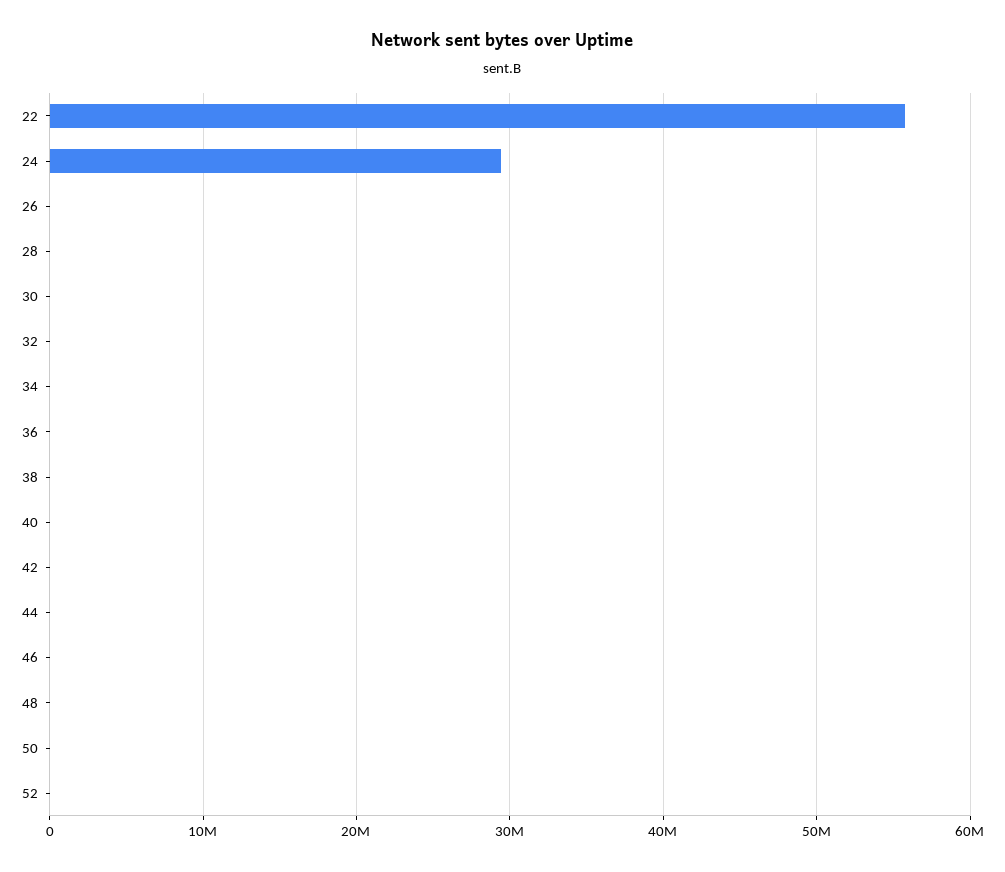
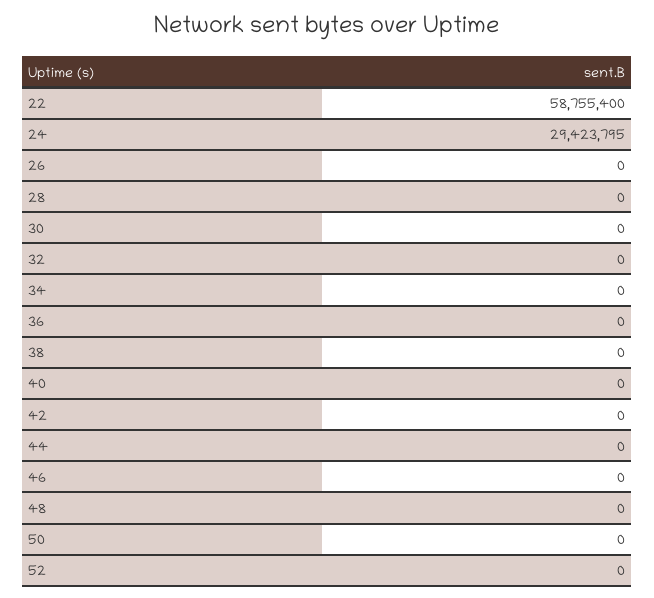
22: 56000000 -> 58755400

